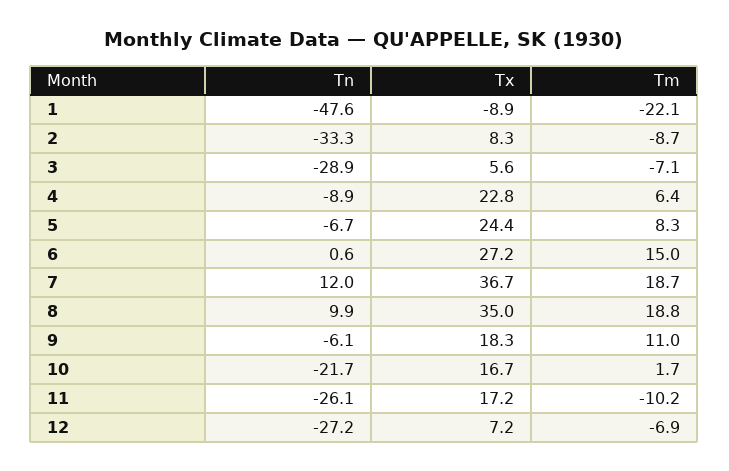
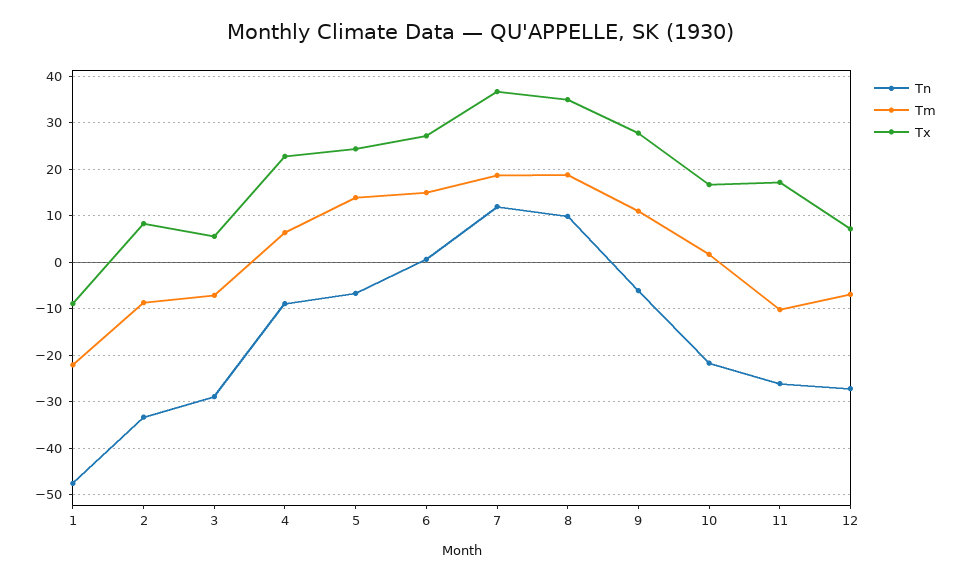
Tm, 5: 8.3 -> 14
Tx, 9: 18.3 -> 28

